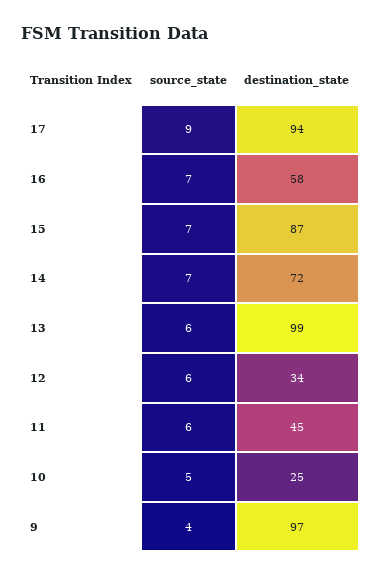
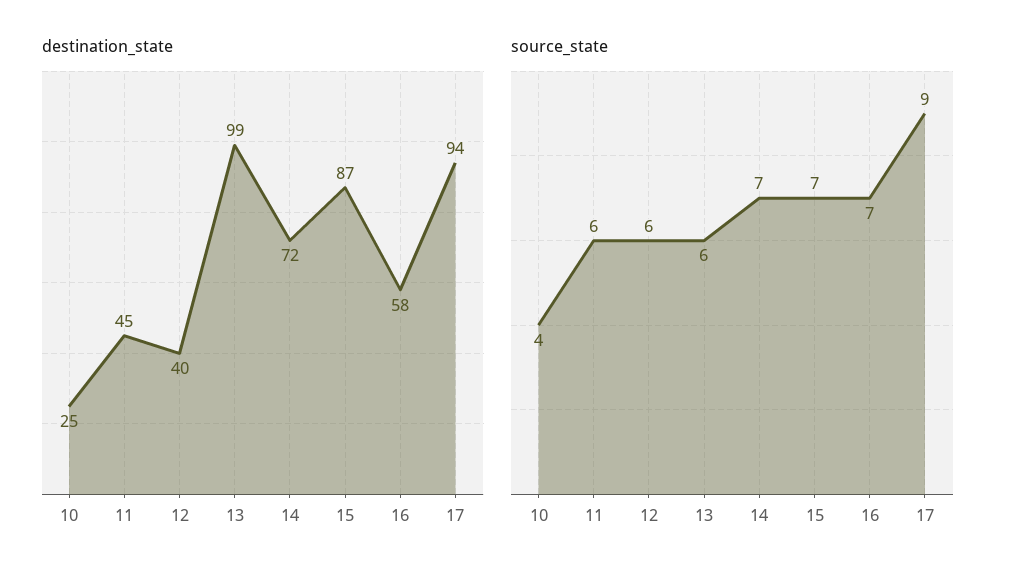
destination_state, 12: 34 -> 40
source_state, 10: 5 -> 4
source_state, 9: 4 -> none
destination_state, 9: 97 -> none

